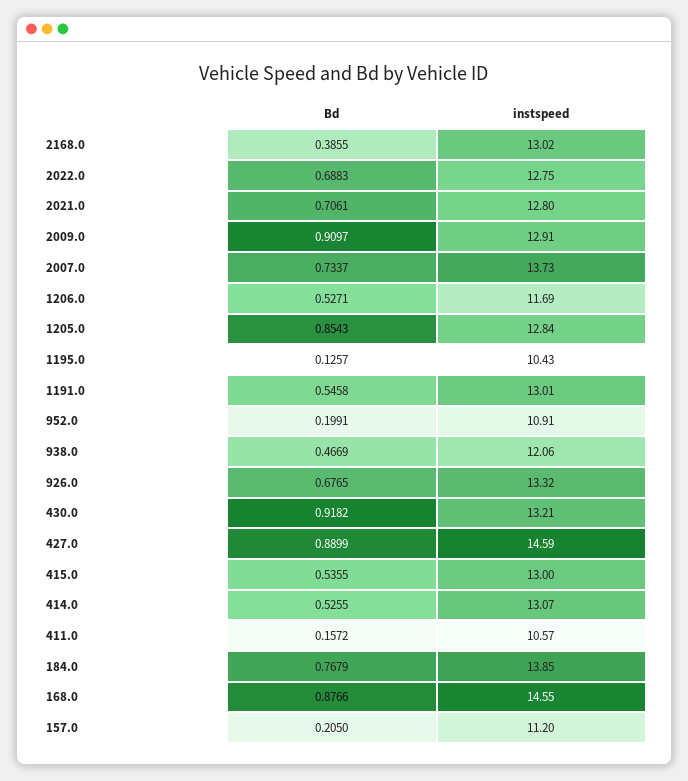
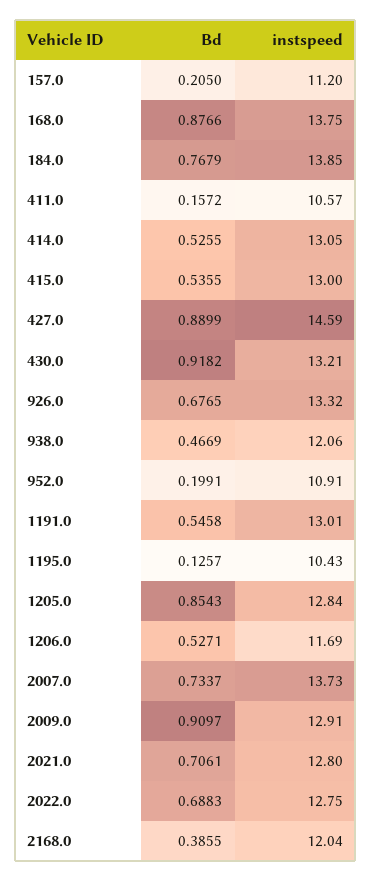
instspeed, 2168.0: 13.02 -> 12.04
instspeed, 414.0: 13.07 -> 13.05
instspeed, 168.0: 14.55 -> 13.75

